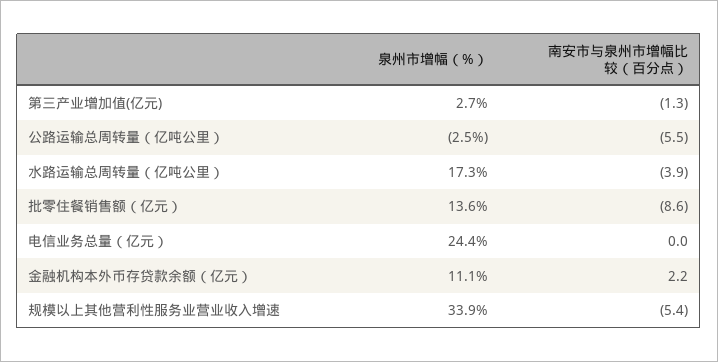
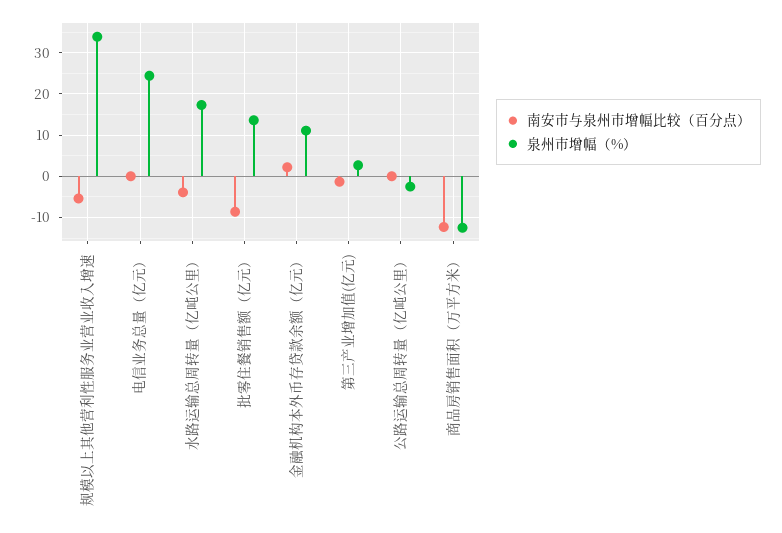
南安市与泉州市增幅比较（百分点）, 公路运输总周转量（亿吨公里）: -5.5 -> 0
南安市与泉州市增幅比较（百分点）, 商品房销售面积（万平方米）: none -> -12
泉州市增幅（%）, 商品房销售面积（万平方米）: none -> -12

